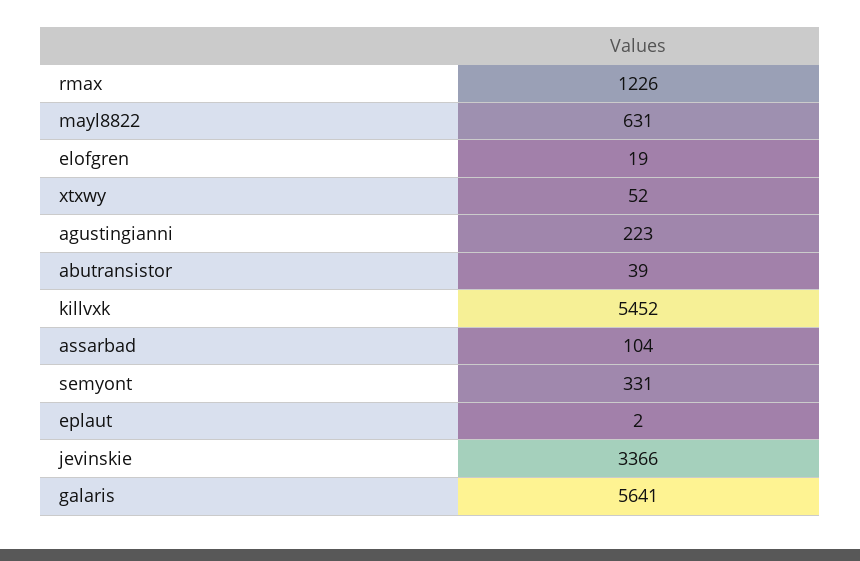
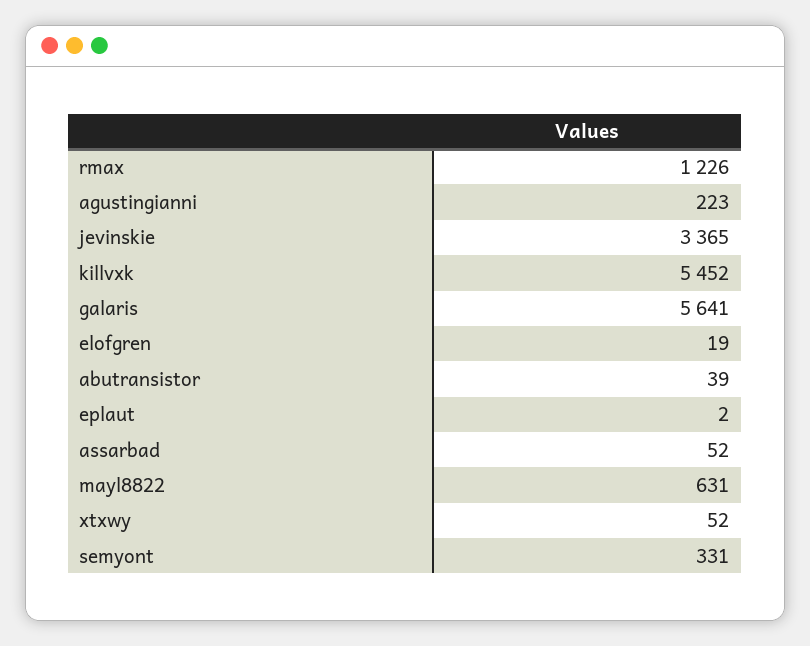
assarbad: 104 -> 52
jevinskie: 3366 -> 3365

